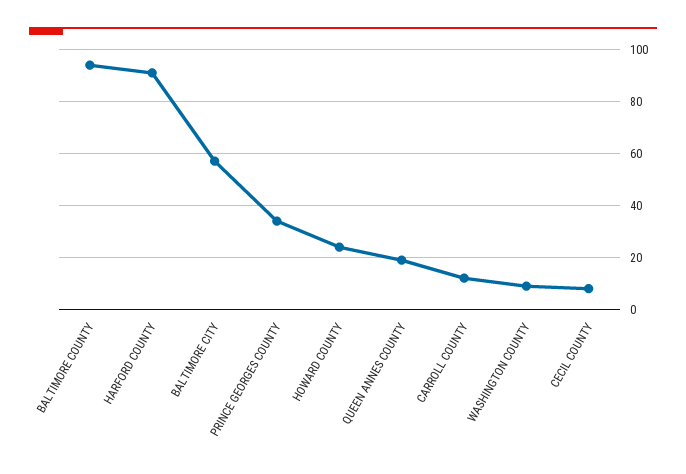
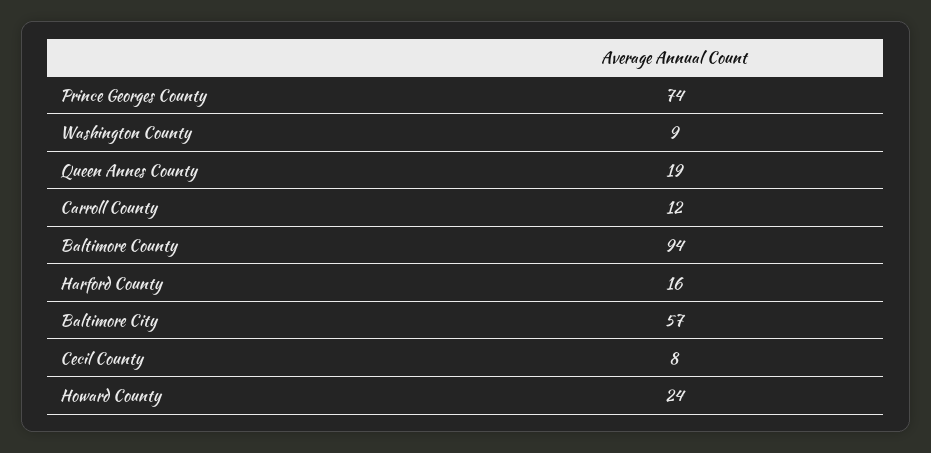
HARFORD COUNTY: 90 -> 16
PRINCE GEORGES COUNTY: 35 -> 74

